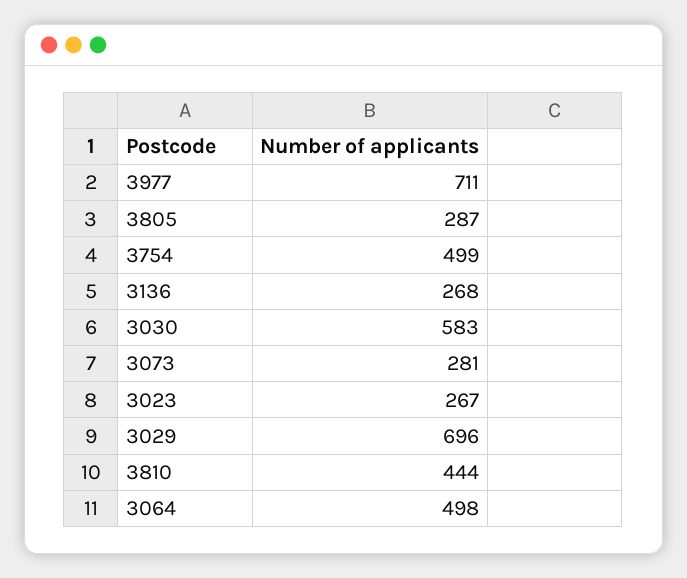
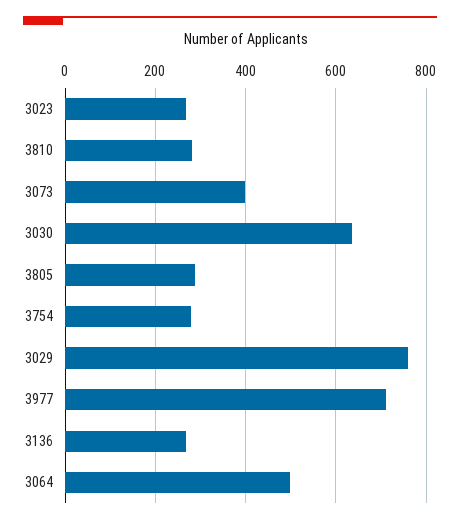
3754: 499 -> 280
3030: 583 -> 640
3073: 281 -> 400
3029: 696 -> 760
3810: 444 -> 280

